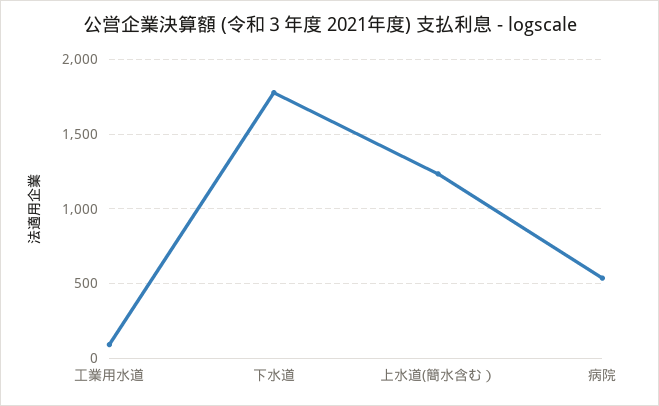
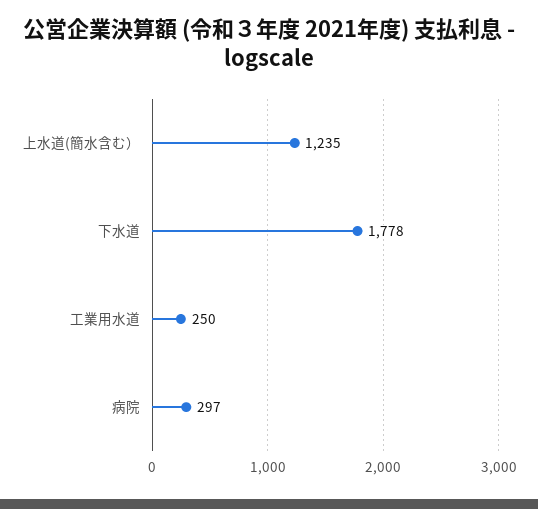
工業用水道: 100 -> 250
病院: 550 -> 297

